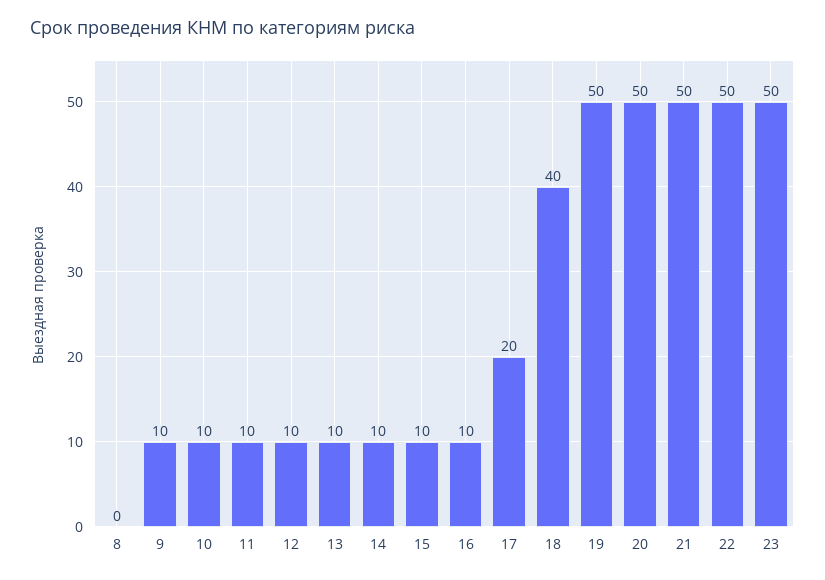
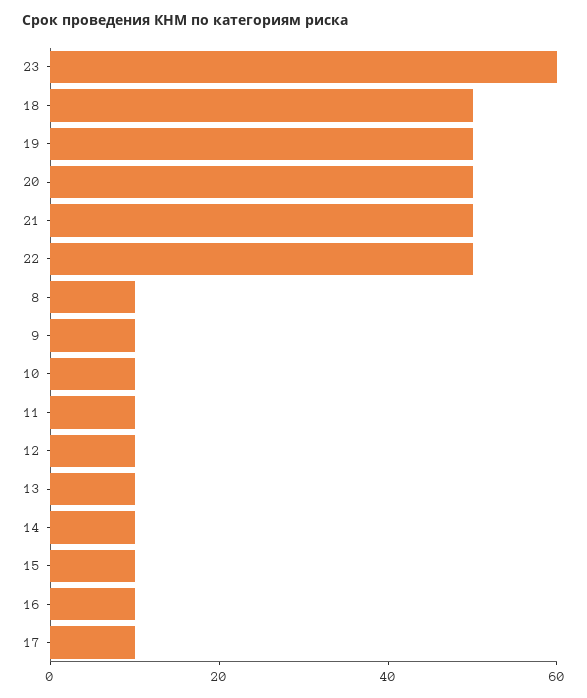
8: 0 -> 10
17: 20 -> 10
18: 40 -> 50
23: 50 -> 60

